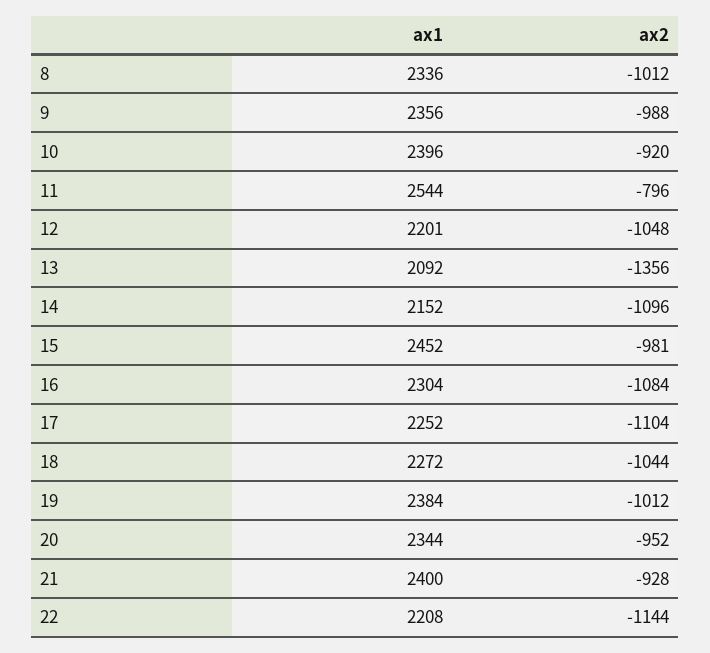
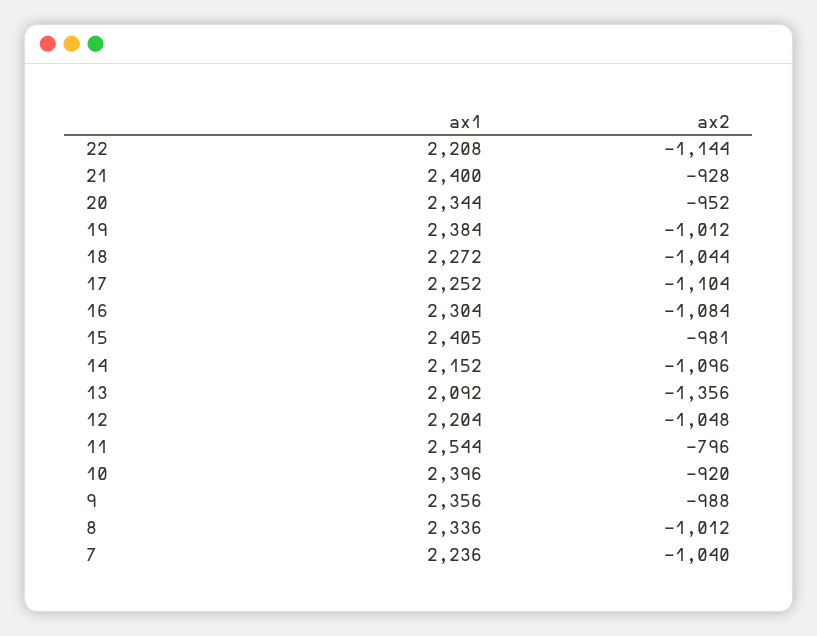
ax1, 12: 2201 -> 2204
ax1, 15: 2452 -> 2405
ax1, 7: none -> 2236
ax2, 7: none -> -1040

